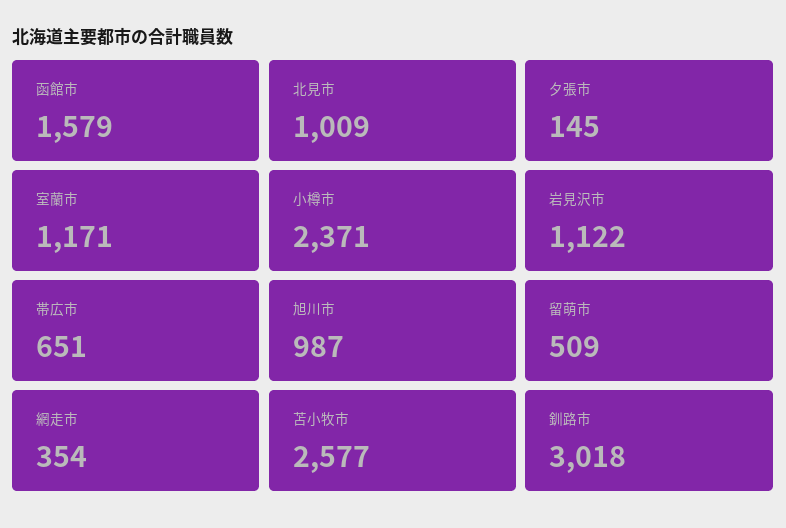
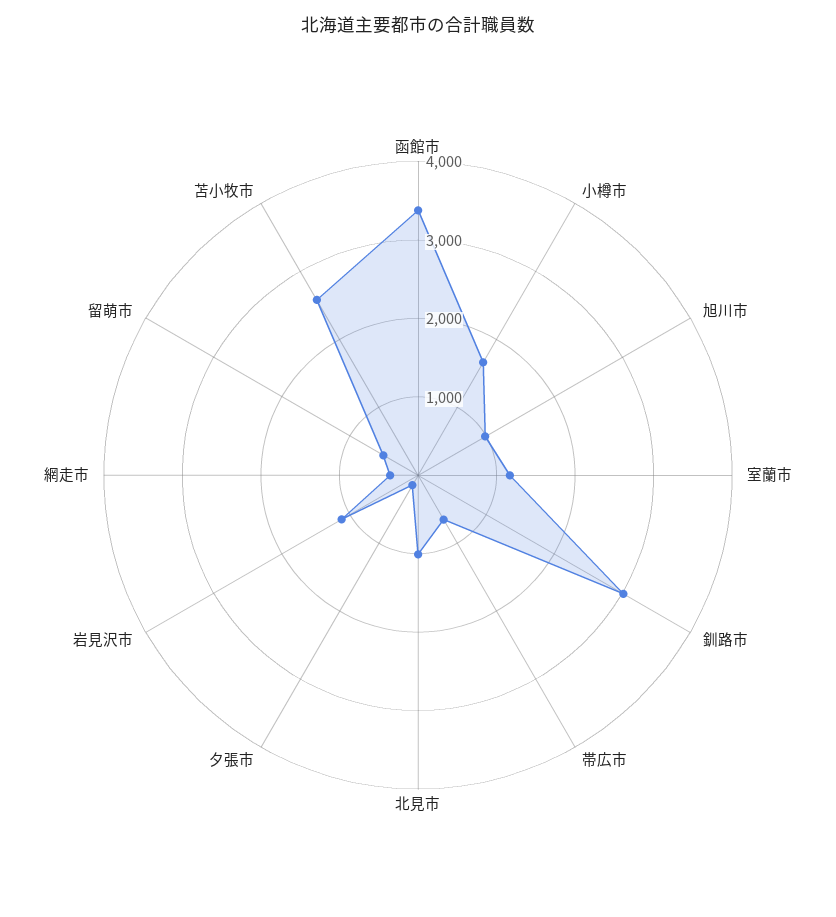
函館市: 1579 -> 3400
小樽市: 2371 -> 1600

